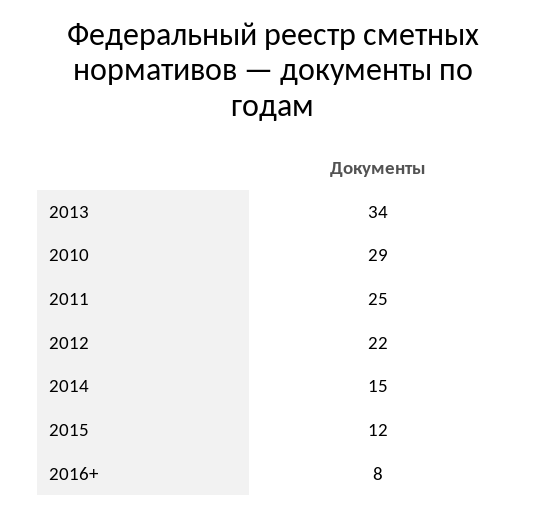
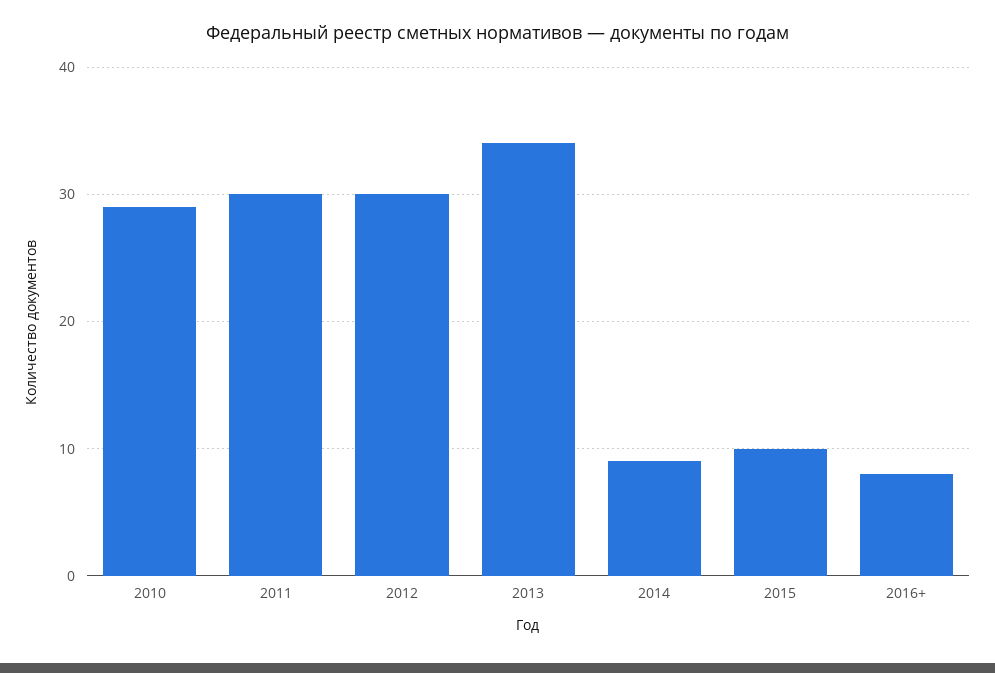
2011: 25 -> 30
2012: 22 -> 30
2014: 15 -> 9
2015: 12 -> 10

